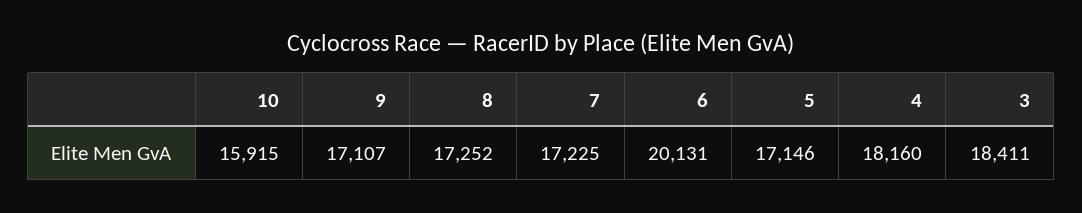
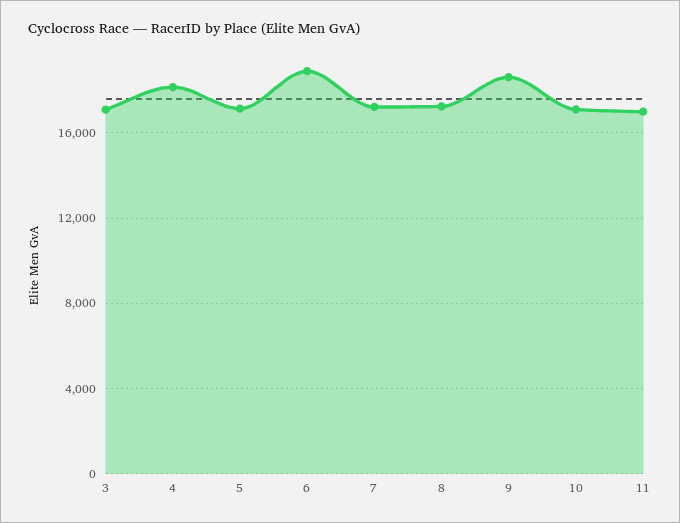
10: 15915 -> 17000
9: 17107 -> 18500
6: 20131 -> 19000
3: 18411 -> 17000
11: none -> 17000

